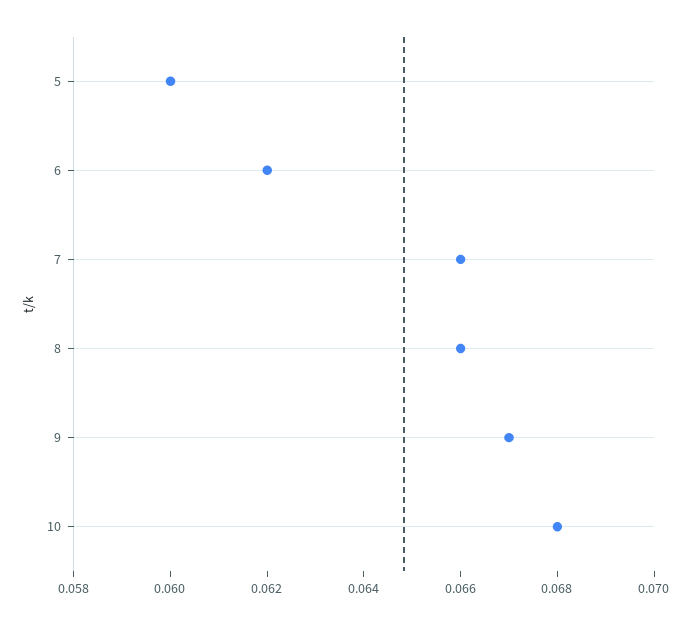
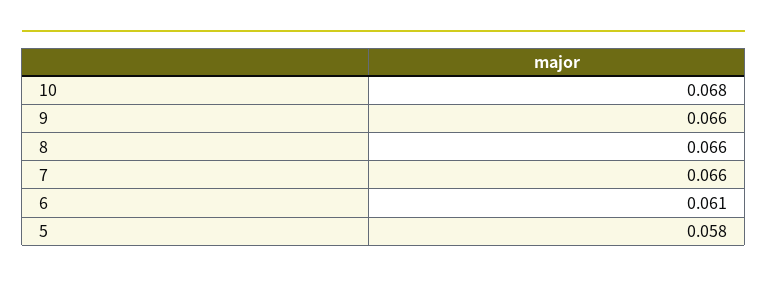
5: 0.06 -> 0.058
6: 0.062 -> 0.061
9: 0.067 -> 0.066

